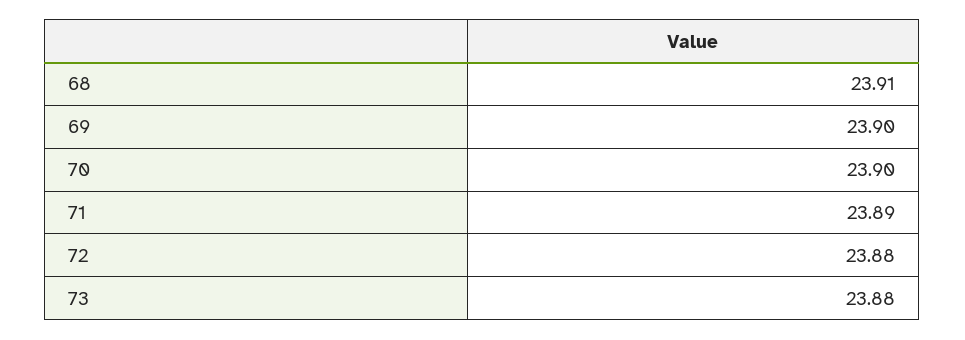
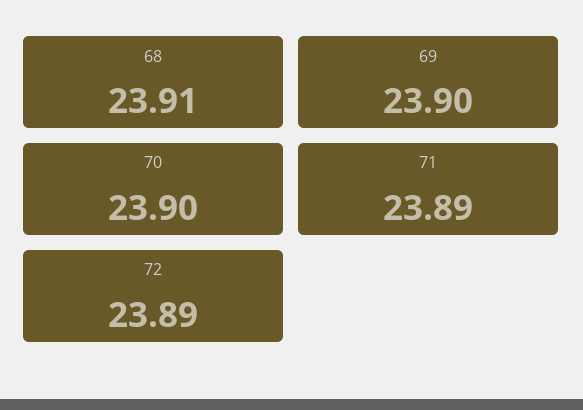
72: 23.88 -> 23.89
73: 23.88 -> none

